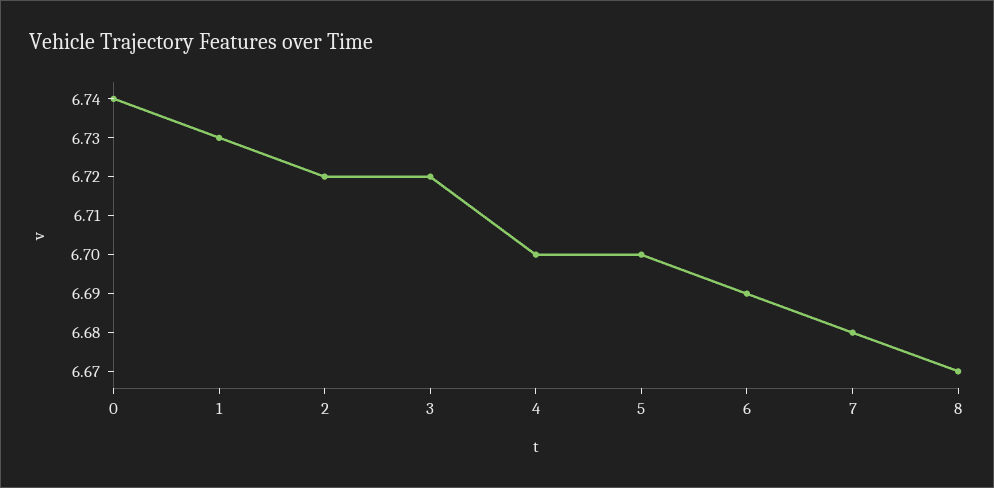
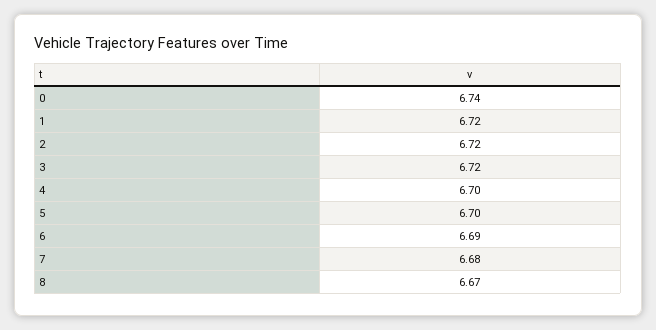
1: 6.73 -> 6.72

